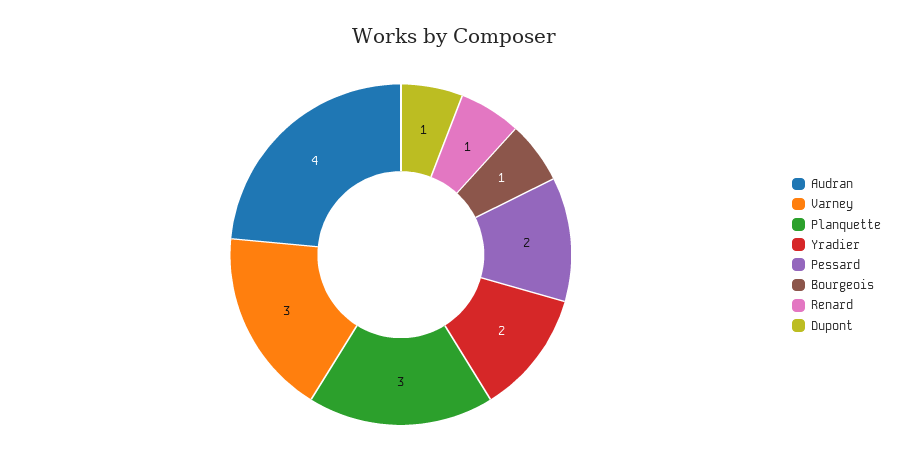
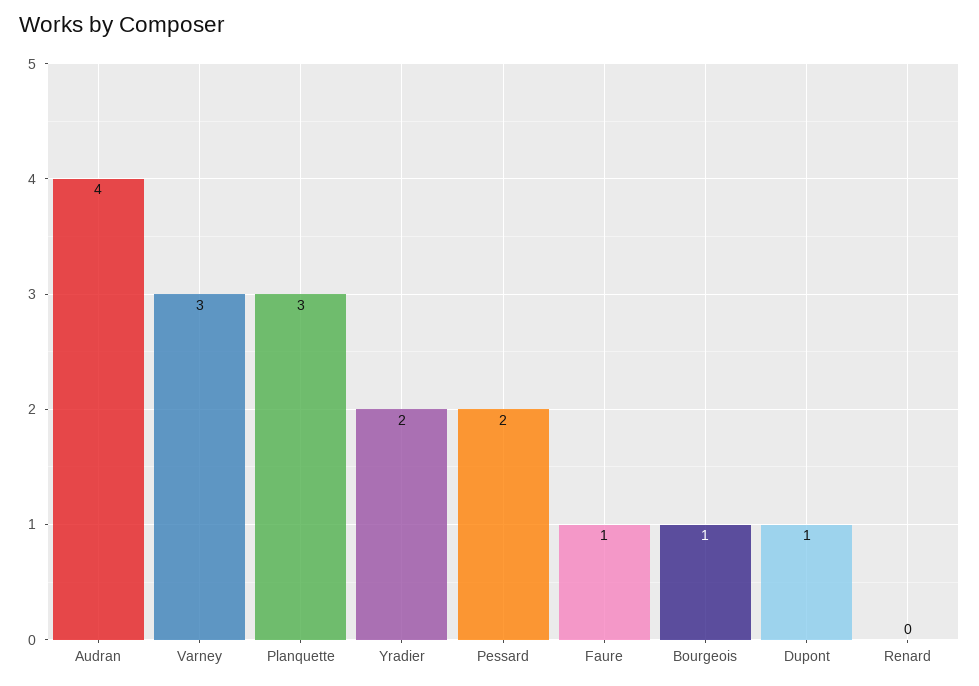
Renard: 1 -> 0
Faure: none -> 1

